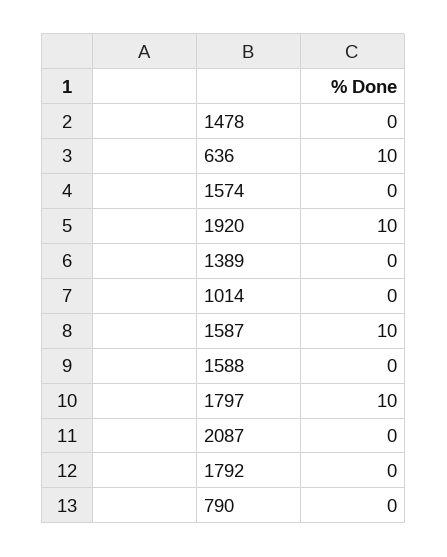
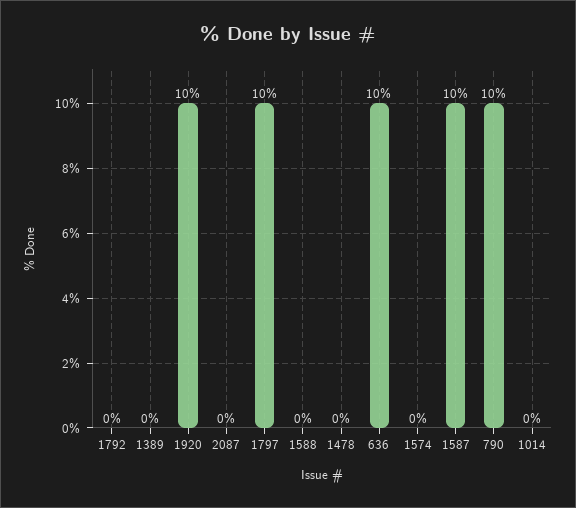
790: 0 -> 10

